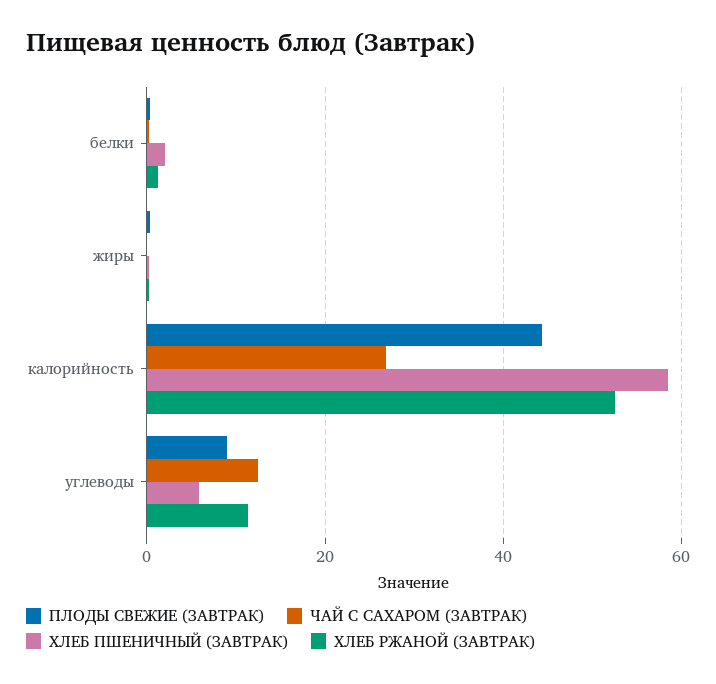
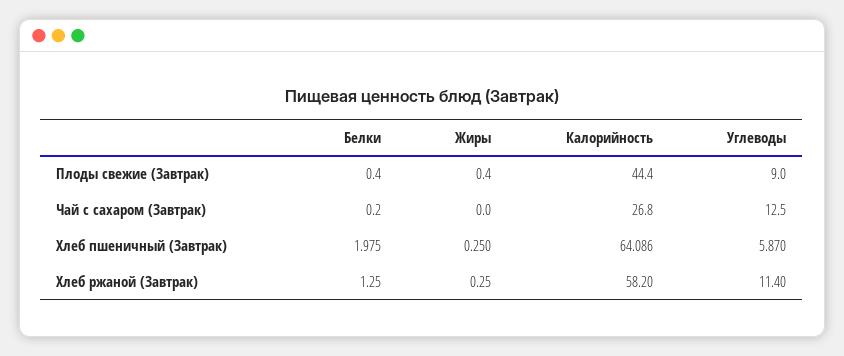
ХЛЕБ ПШЕНИЧНЫЙ (ЗАВТРАК), калорийность: 58 -> 64.086
ХЛЕБ РЖАНОЙ (ЗАВТРАК), калорийность: 52 -> 58.2

